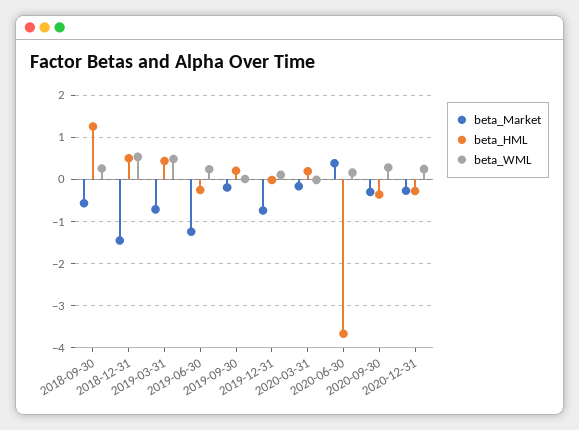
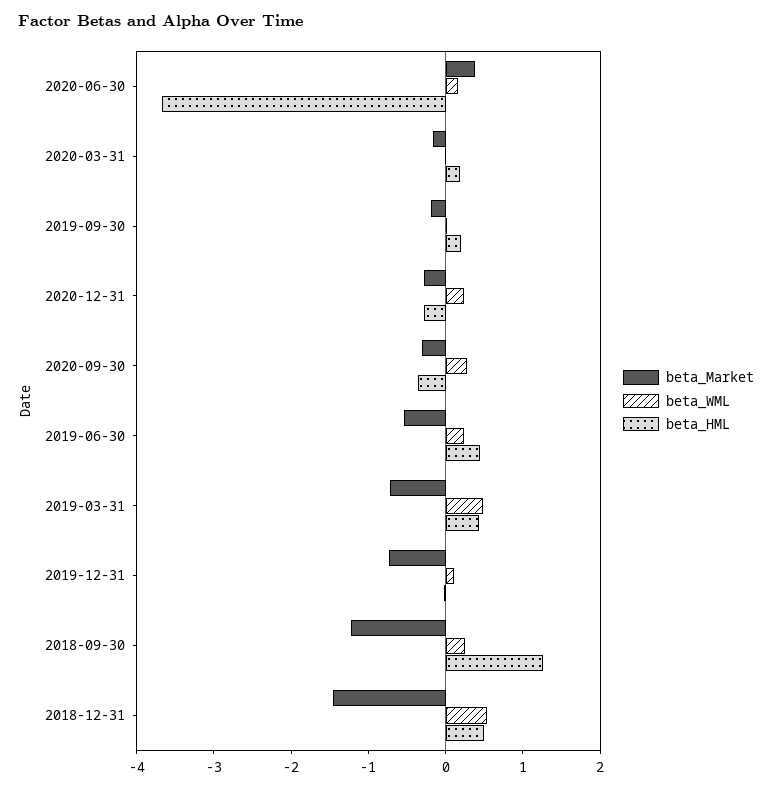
beta_Market, 2018-09-30: -0.6 -> -1.2
beta_Market, 2019-06-30: -1.2 -> -0.6
beta_HML, 2019-06-30: -0.2 -> 0.4

